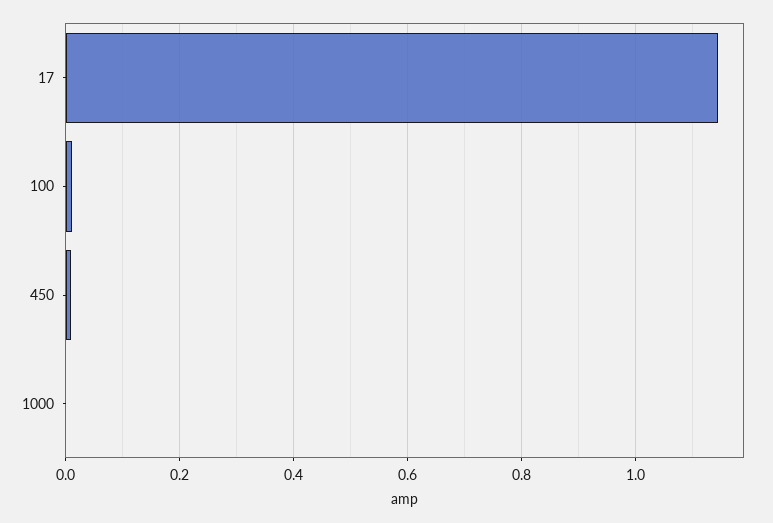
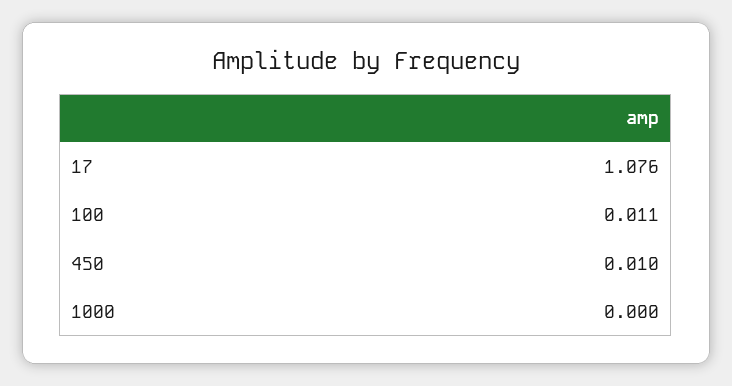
17: 1.14 -> 1.076

